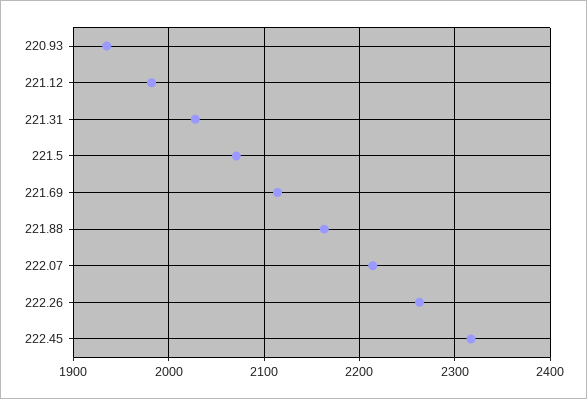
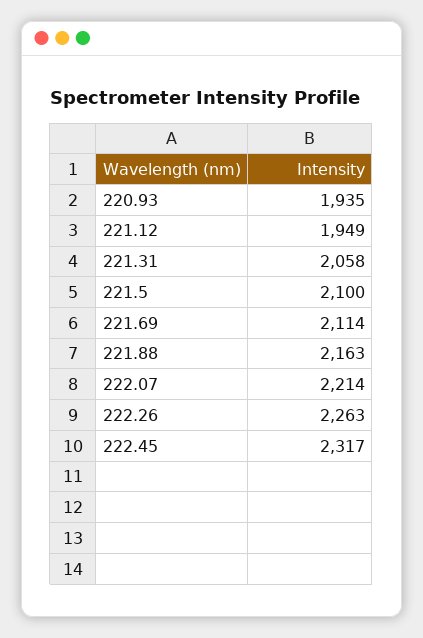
221.12: 1980 -> 1949
221.31: 2030 -> 2058
221.5: 2070 -> 2100

